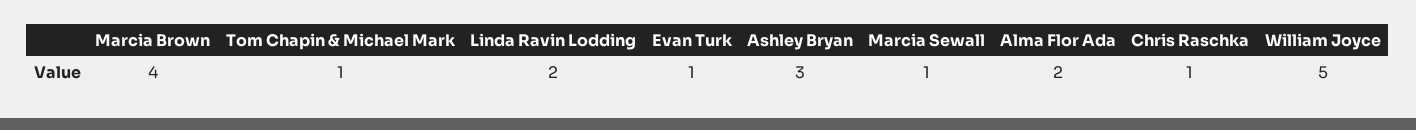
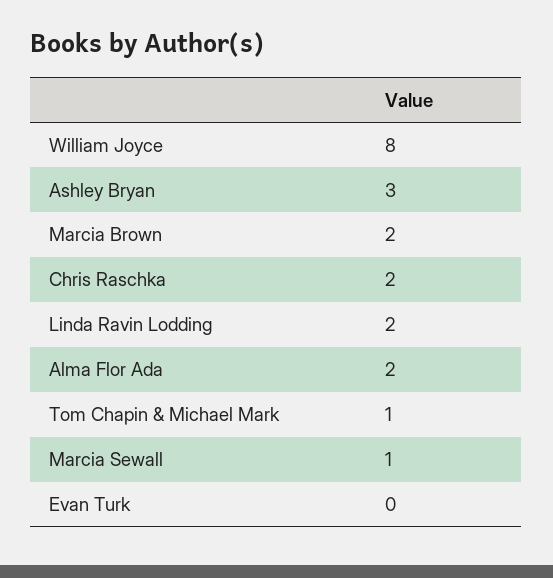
Marcia Brown: 4 -> 2
Evan Turk: 1 -> 0
Chris Raschka: 1 -> 2
William Joyce: 5 -> 8

